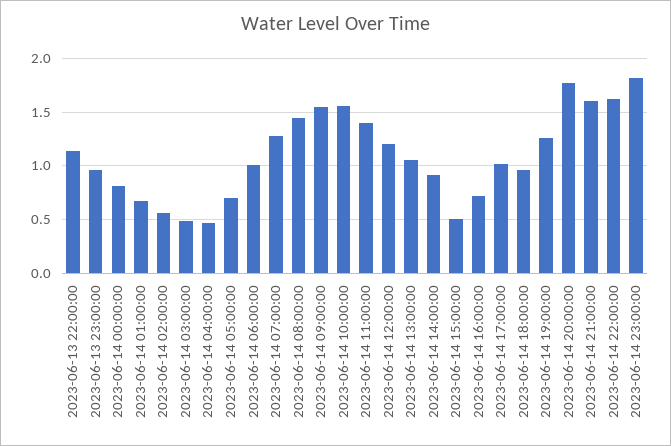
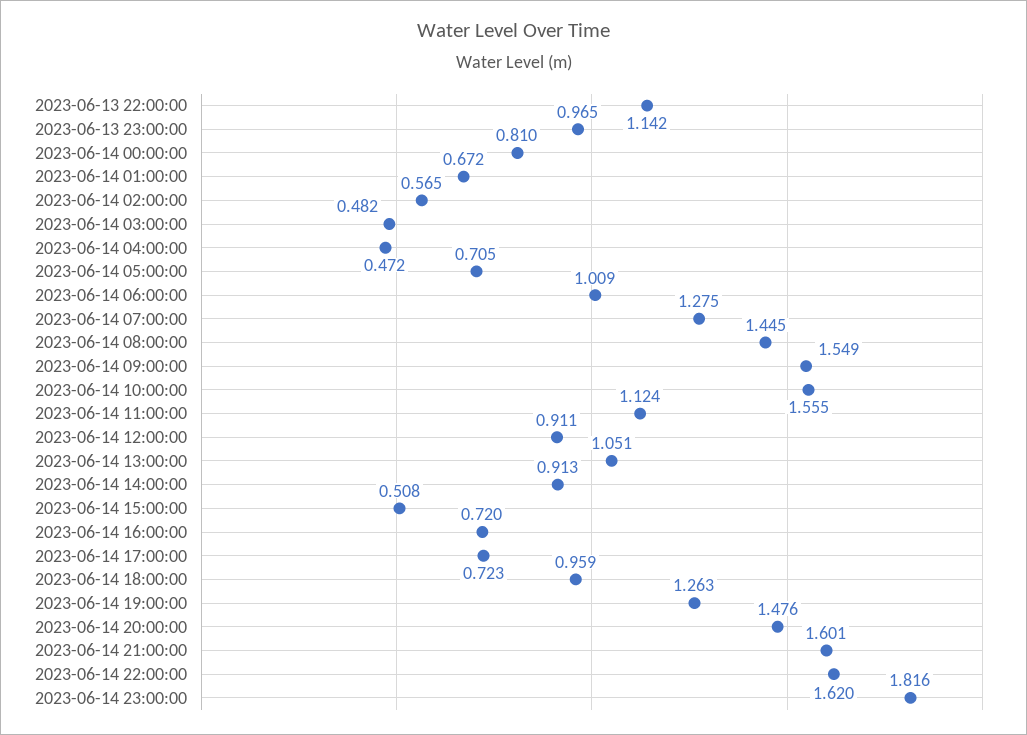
2023-06-14 11:00:00: 1.4 -> 1.124
2023-06-14 12:00:00: 1.2 -> 0.911
2023-06-14 17:00:00: 1 -> 0.723
2023-06-14 20:00:00: 1.8 -> 1.476

